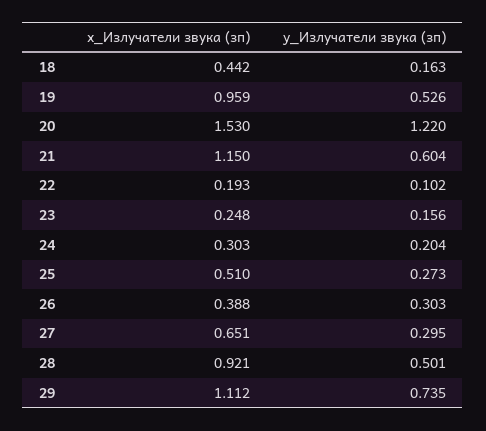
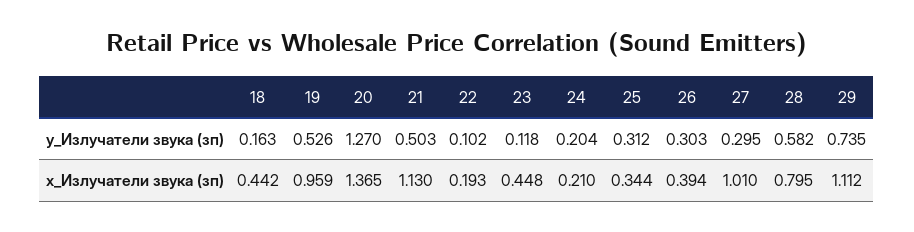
x_Излучатели звука (зп), 20: 1.53 -> 1.365
y_Излучатели звука (зп), 20: 1.22 -> 1.27
x_Излучатели звука (зп), 21: 1.15 -> 1.13
y_Излучатели звука (зп), 21: 0.604 -> 0.503
x_Излучатели звука (зп), 23: 0.248 -> 0.448
y_Излучатели звука (зп), 23: 0.156 -> 0.118
x_Излучатели звука (зп), 24: 0.303 -> 0.21
x_Излучатели звука (зп), 25: 0.51 -> 0.344
y_Излучатели звука (зп), 25: 0.273 -> 0.312
x_Излучатели звука (зп), 26: 0.388 -> 0.394
x_Излучатели звука (зп), 27: 0.651 -> 1.01
x_Излучатели звука (зп), 28: 0.921 -> 0.795
y_Излучатели звука (зп), 28: 0.501 -> 0.582

